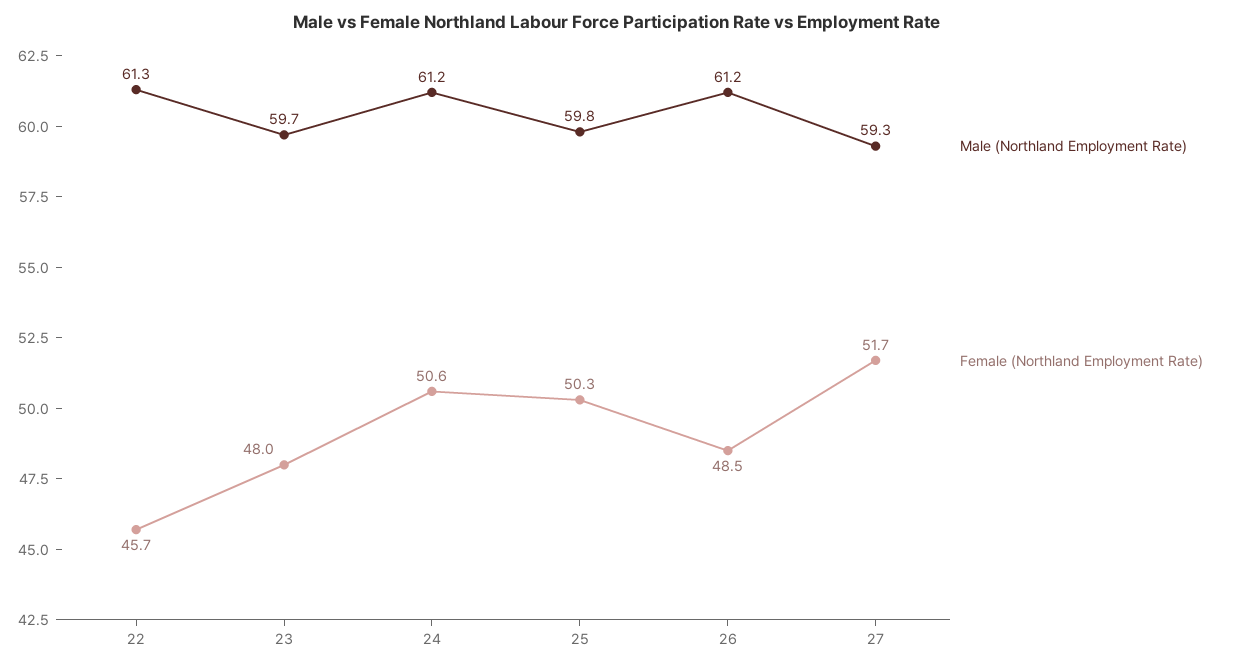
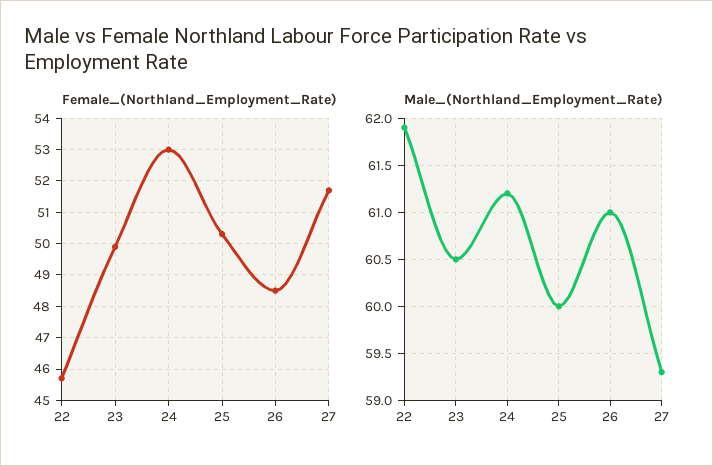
Male (Northland Employment Rate), 22: 61.3 -> 61.9
Male (Northland Employment Rate), 23: 59.7 -> 60.5
Female (Northland Employment Rate), 23: 48 -> 50
Female (Northland Employment Rate), 24: 50.6 -> 53
Male (Northland Employment Rate), 25: 59.8 -> 60
Male (Northland Employment Rate), 26: 61.2 -> 61

